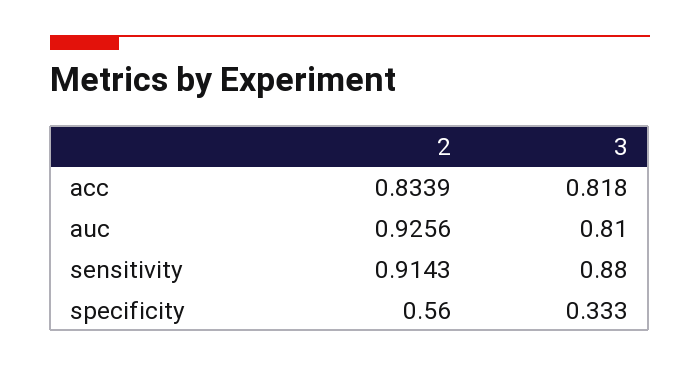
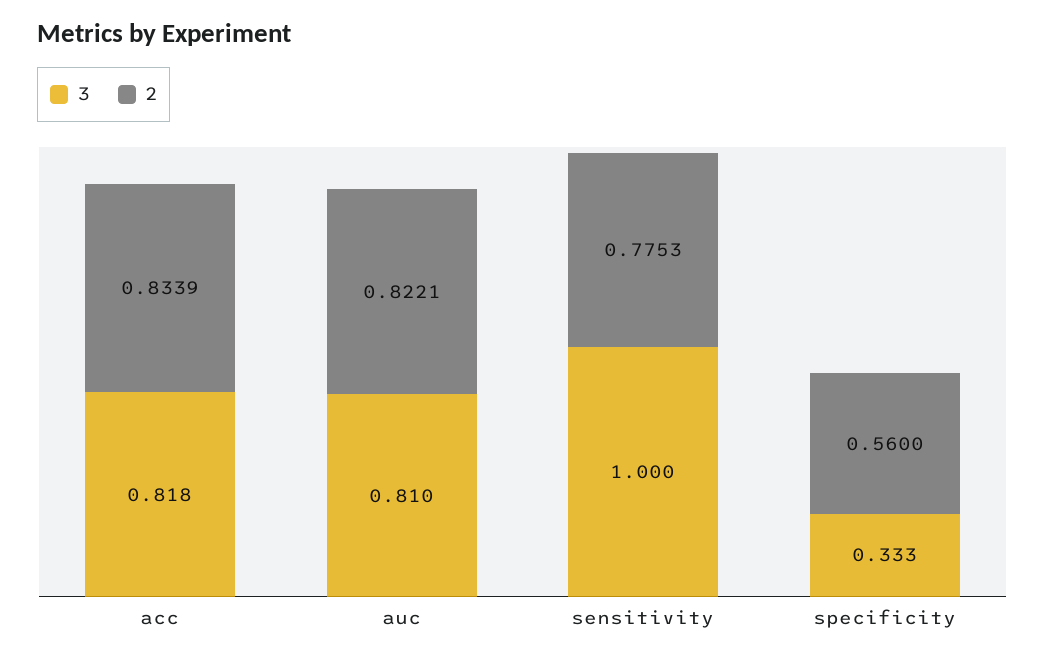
2, auc: 0.9256 -> 0.8221
2, sensitivity: 0.9143 -> 0.7753
3, sensitivity: 0.88 -> 1

